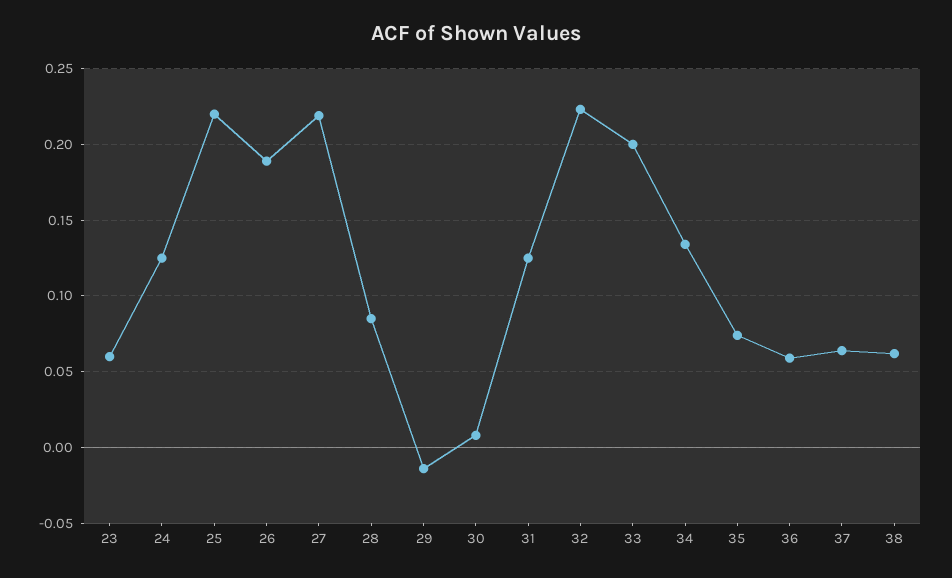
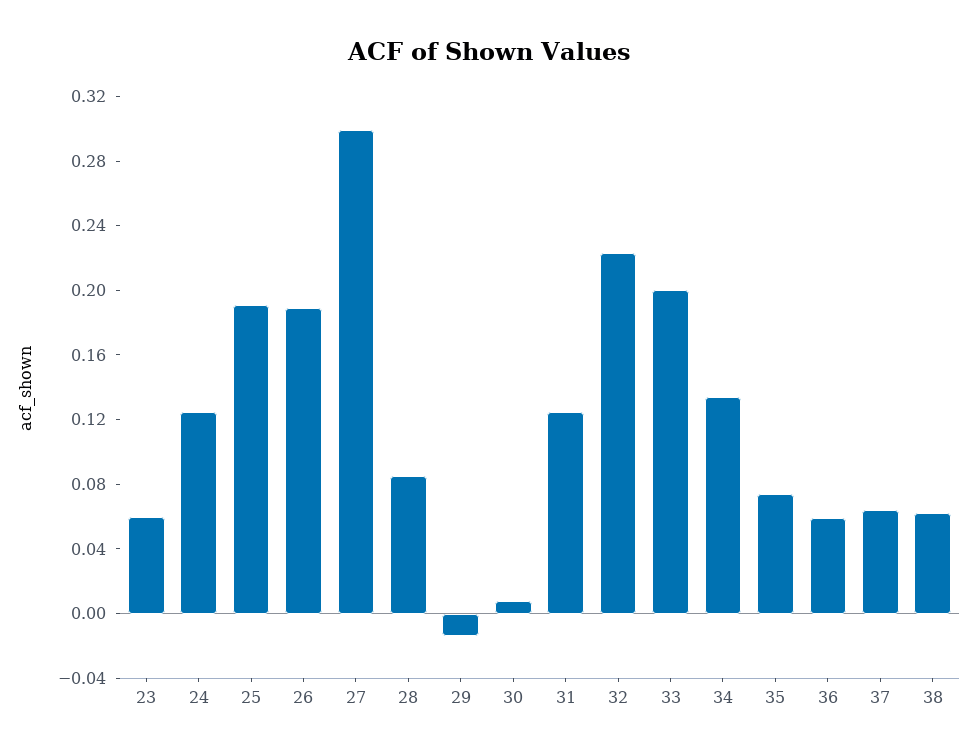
25: 0.22 -> 0.19
27: 0.22 -> 0.3

